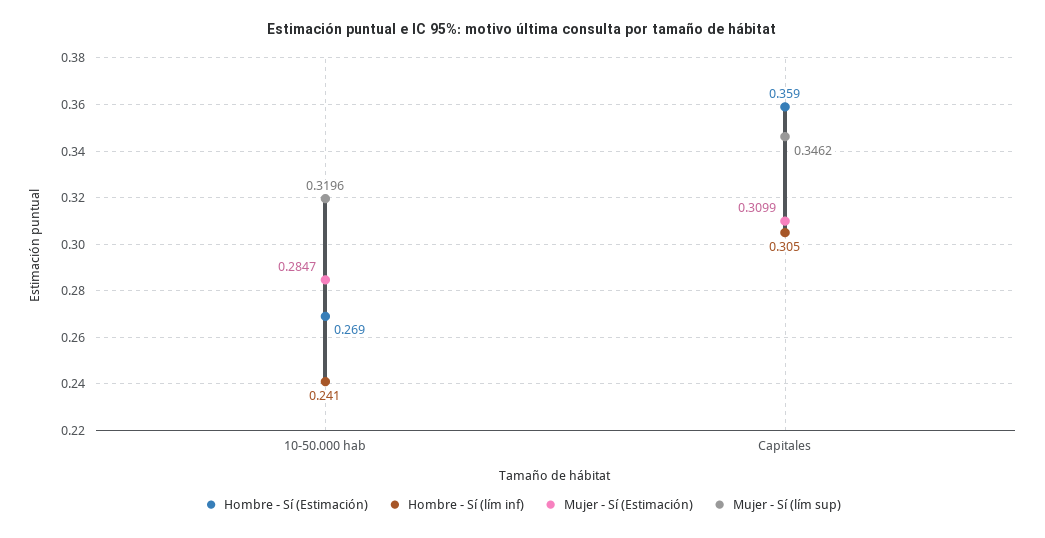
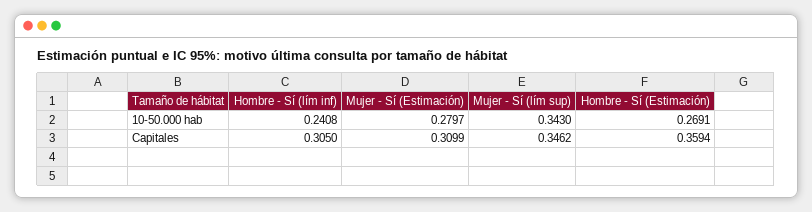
Mujer - Sí (Estimación), 10-50.000 hab: 0.2847 -> 0.2797
Mujer - Sí (lím sup), 10-50.000 hab: 0.3196 -> 0.343

